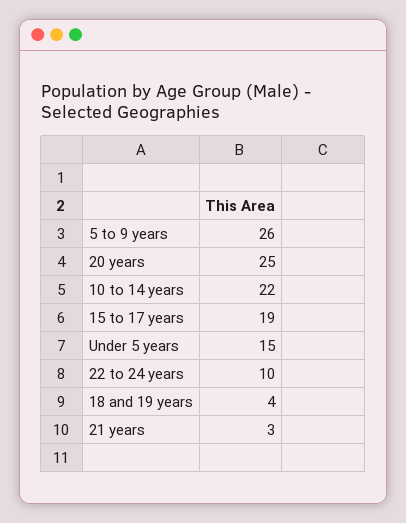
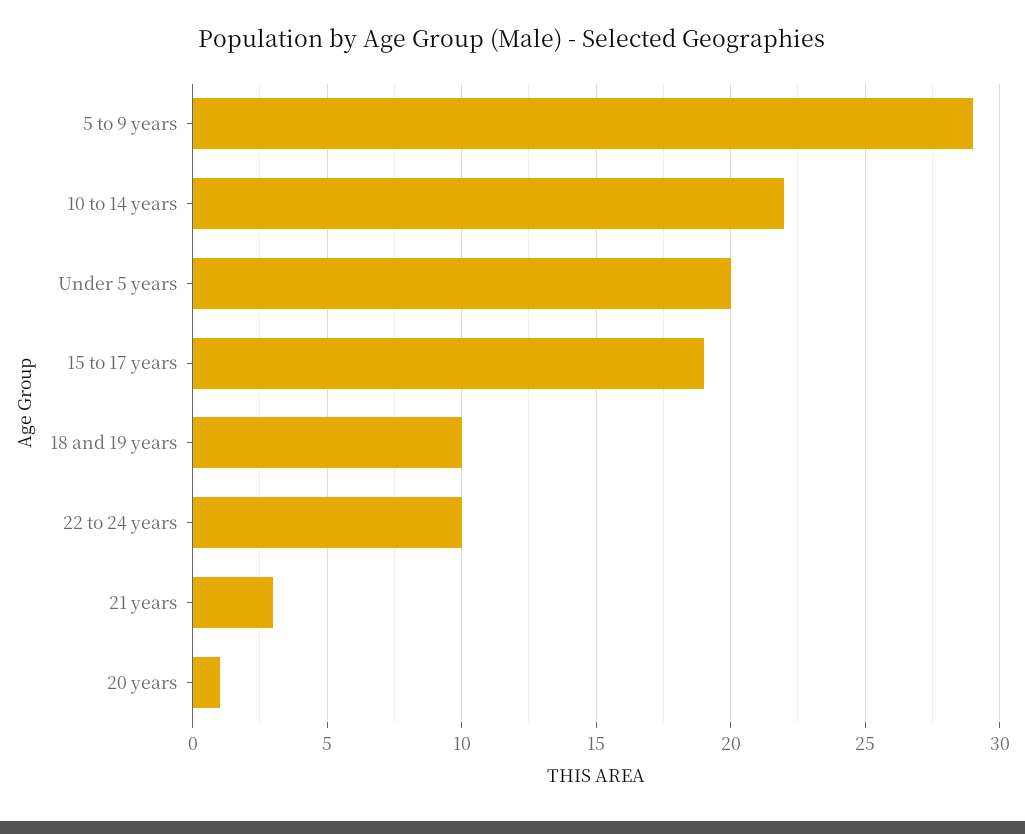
5 to 9 years: 26 -> 29
20 years: 25 -> 1
Under 5 years: 15 -> 20
18 and 19 years: 4 -> 10

